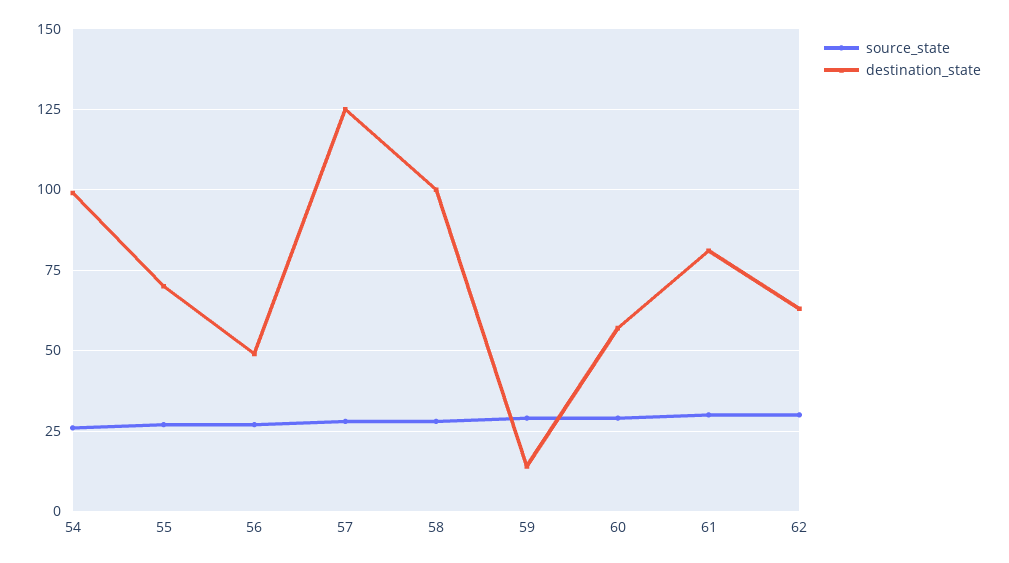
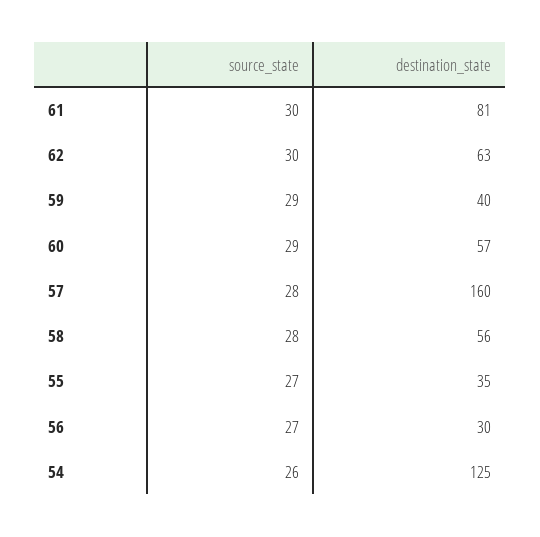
destination_state, 54: 100 -> 125
destination_state, 55: 70 -> 35
destination_state, 56: 50 -> 30
destination_state, 57: 125 -> 160
destination_state, 58: 100 -> 56
destination_state, 59: 15 -> 40

